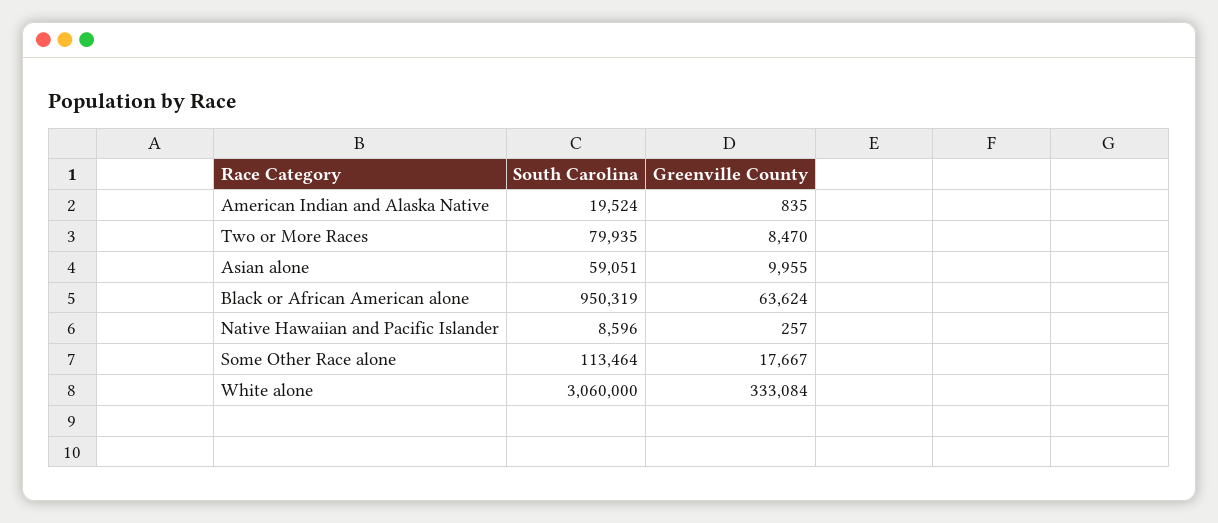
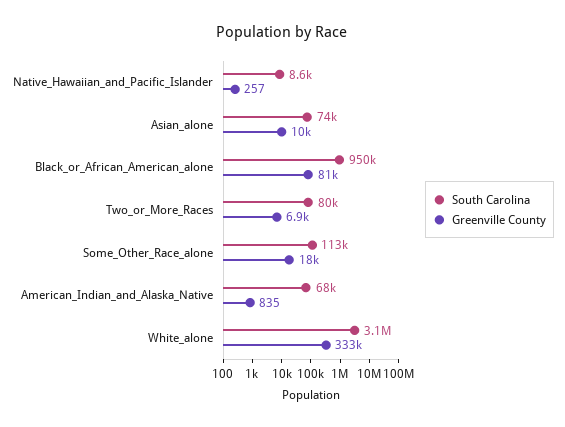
South Carolina, American Indian and Alaska Native: 19524 -> 68000
Greenville County, Two or More Races: 8470 -> 6900
South Carolina, Asian alone: 59051 -> 74000
Greenville County, Black or African American alone: 63624 -> 81000

